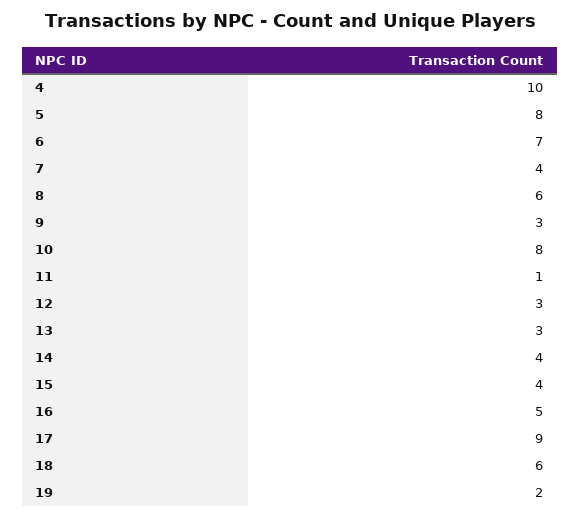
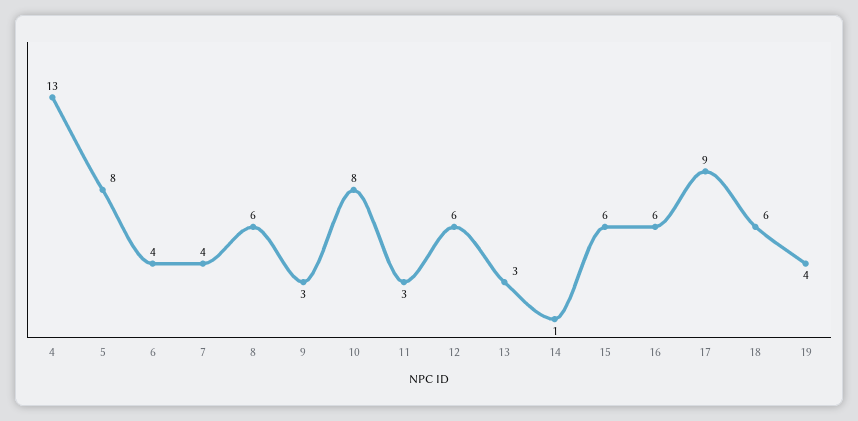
4: 10 -> 13
6: 7 -> 4
11: 1 -> 3
12: 3 -> 6
14: 4 -> 1
15: 4 -> 6
16: 5 -> 6
19: 2 -> 4

